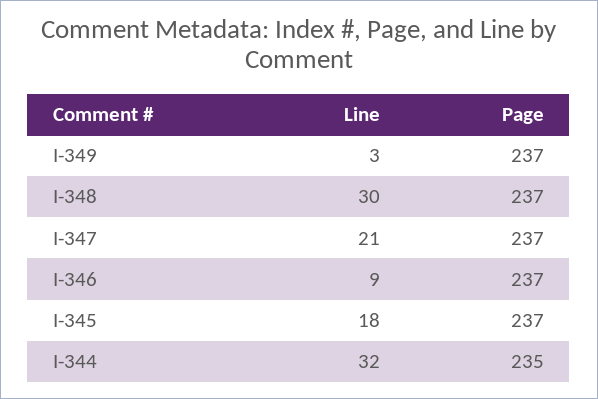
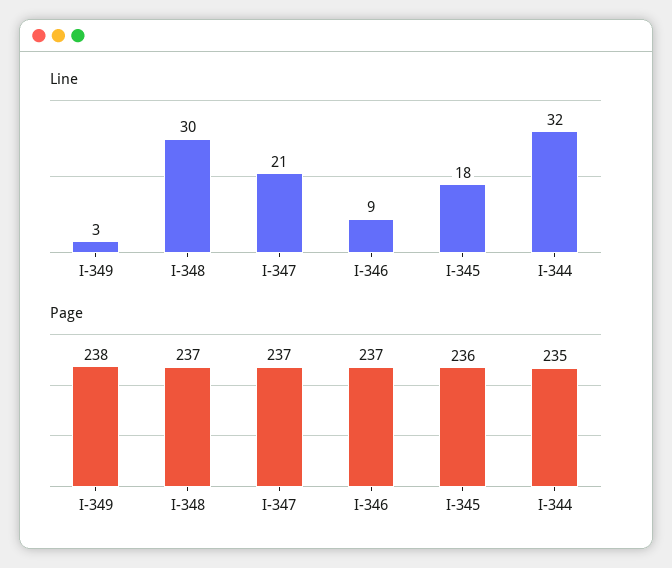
Page, I-349: 237 -> 238
Page, I-345: 237 -> 236

